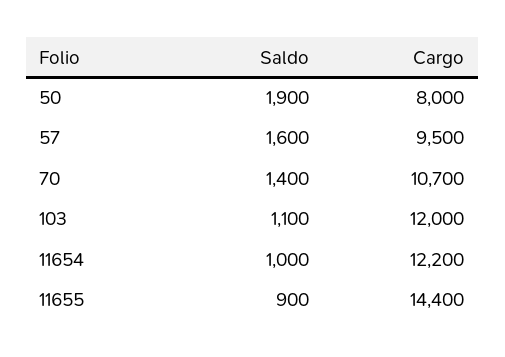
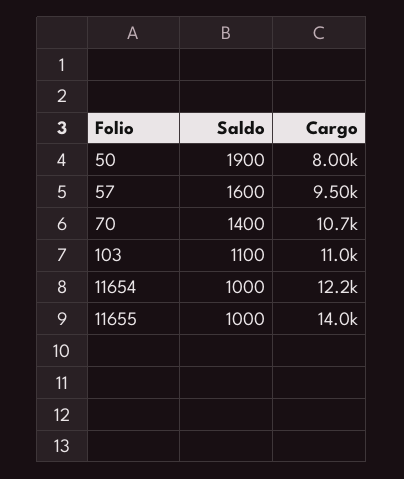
Cargo, 103: 12000 -> 11000
Saldo, 11655: 900 -> 1000
Cargo, 11655: 14400 -> 14000

